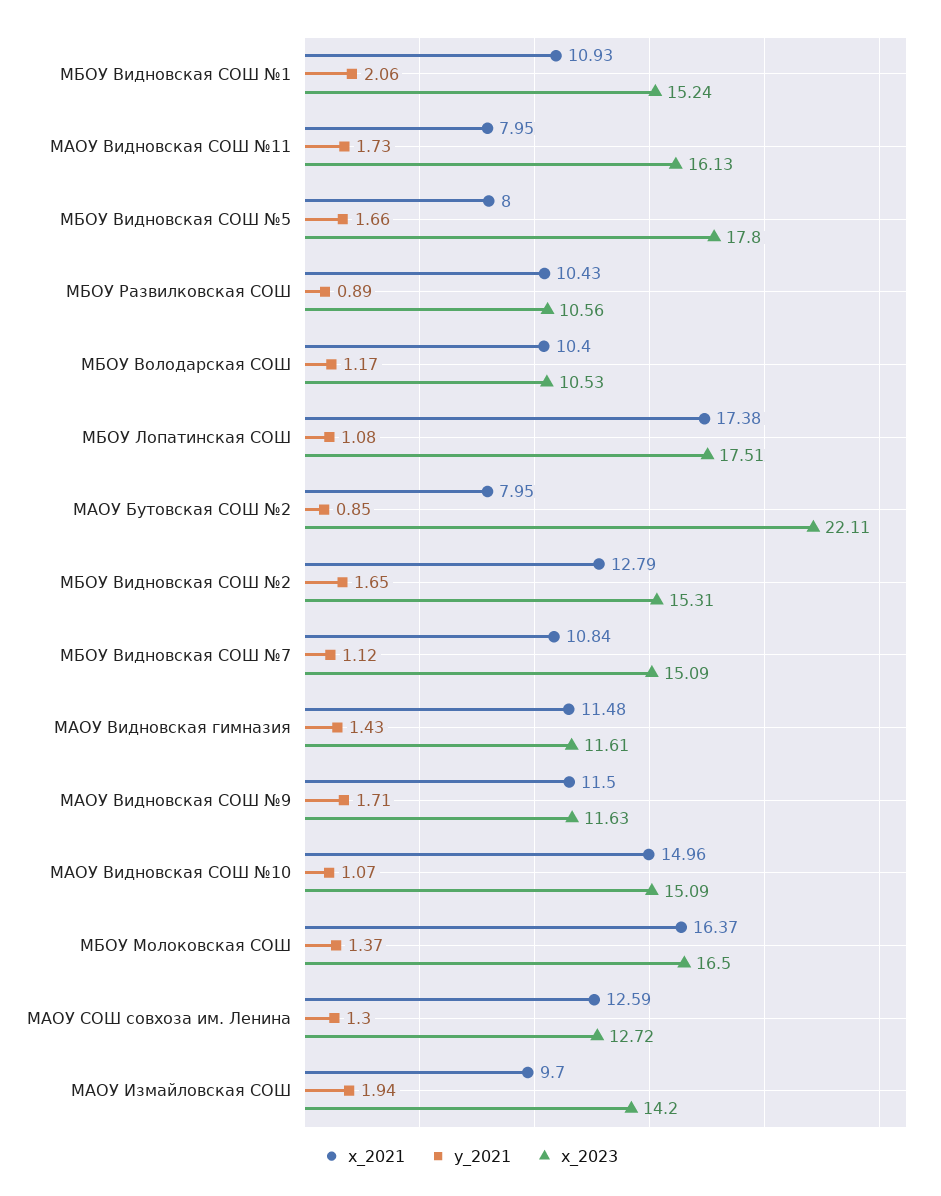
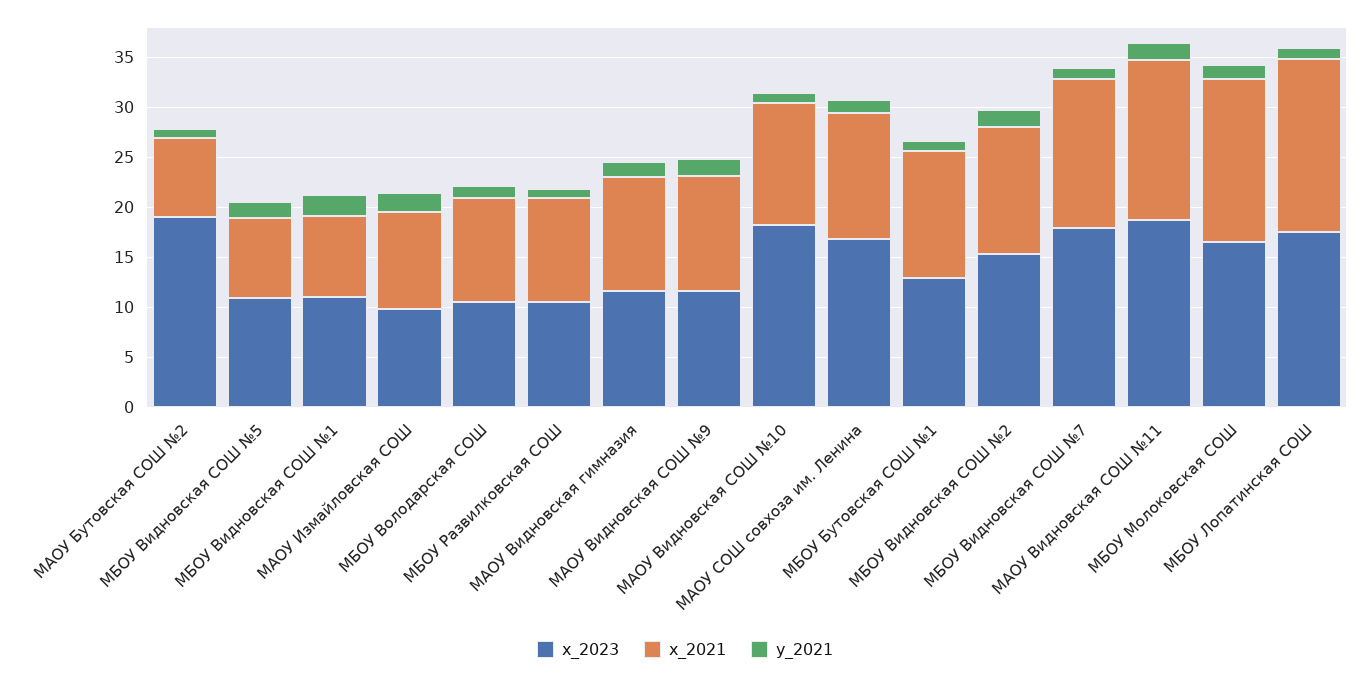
x_2021, МБОУ Видновская СОШ №1: 10.93 -> 8
x_2023, МБОУ Видновская СОШ №1: 15.24 -> 11
x_2021, МАОУ Видновская СОШ №11: 7.95 -> 16
x_2023, МАОУ Видновская СОШ №11: 16.13 -> 19
x_2023, МБОУ Видновская СОШ №5: 17.8 -> 11
x_2023, МАОУ Бутовская СОШ №2: 22.11 -> 19
x_2021, МБОУ Видновская СОШ №7: 10.84 -> 15
x_2023, МБОУ Видновская СОШ №7: 15.09 -> 18
x_2021, МАОУ Видновская СОШ №10: 14.96 -> 12
x_2023, МАОУ Видновская СОШ №10: 15.09 -> 18
x_2023, МАОУ СОШ совхоза им. Ленина: 12.72 -> 17
x_2023, МАОУ Измайловская СОШ: 14.2 -> 10
x_2023, МБОУ Бутовская СОШ №1: none -> 13
x_2021, МБОУ Бутовская СОШ №1: none -> 13
y_2021, МБОУ Бутовская СОШ №1: none -> 1

